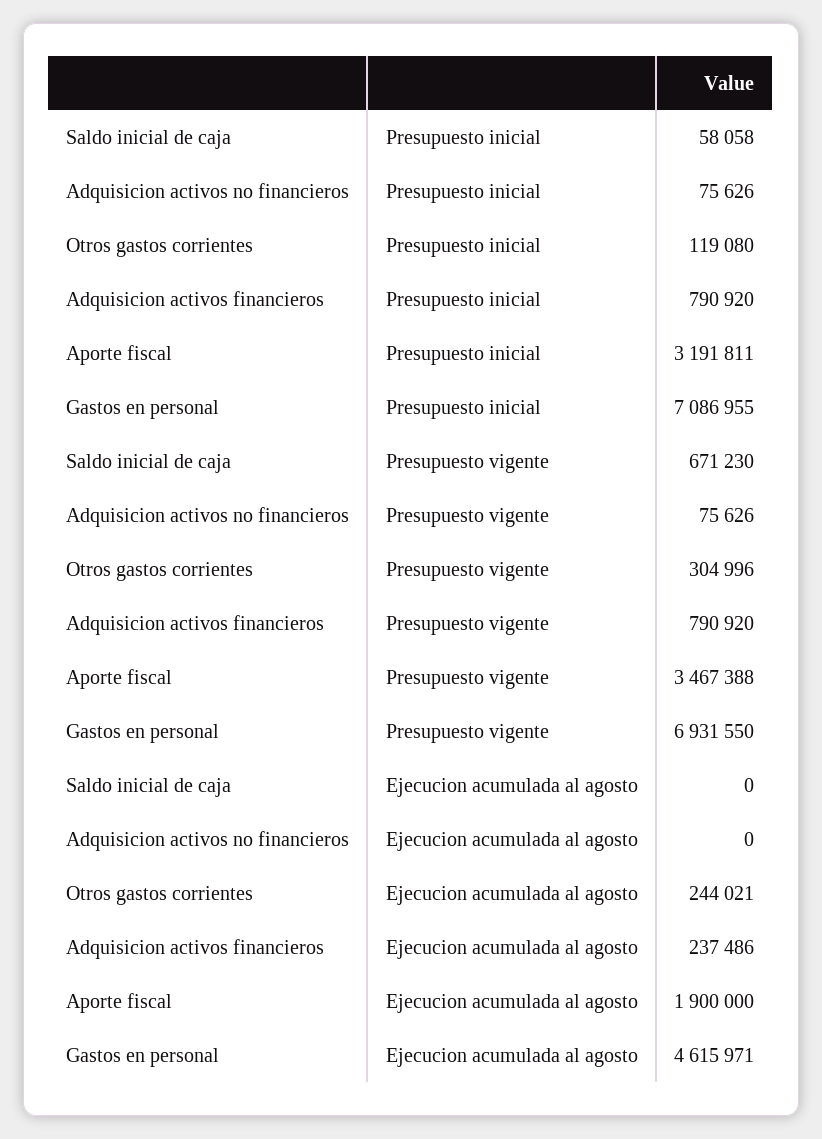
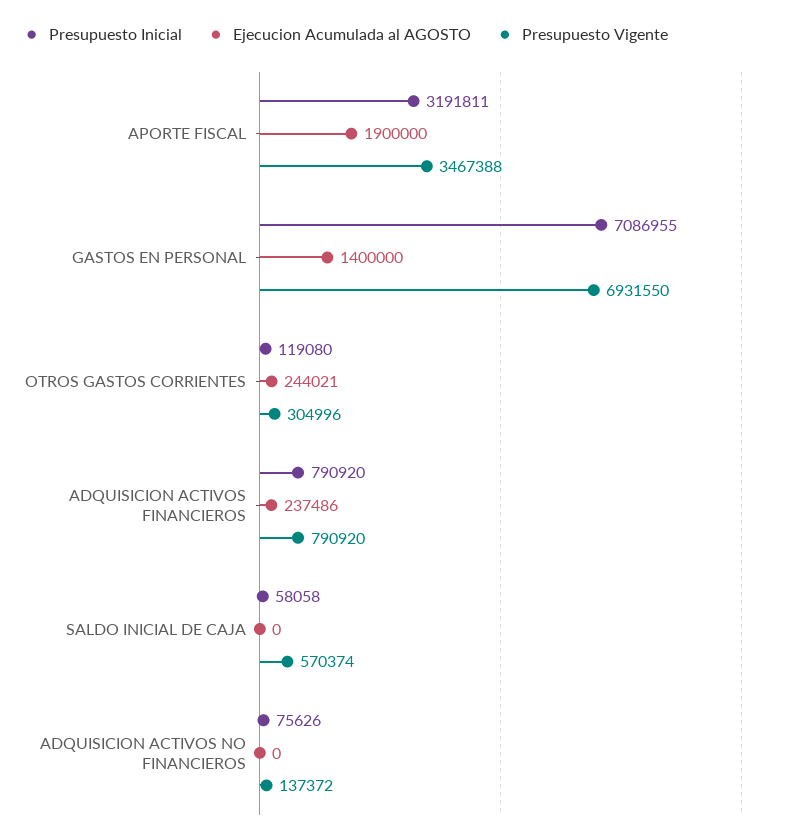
Presupuesto vigente, Saldo inicial de caja: 671230 -> 570374
Presupuesto vigente, Adquisicion activos no financieros: 75626 -> 137372
Ejecucion acumulada al agosto, Gastos en personal: 4615971 -> 1400000

